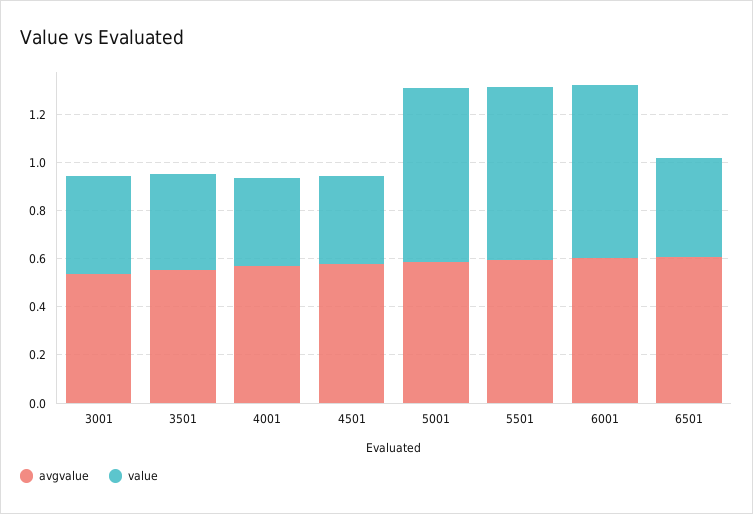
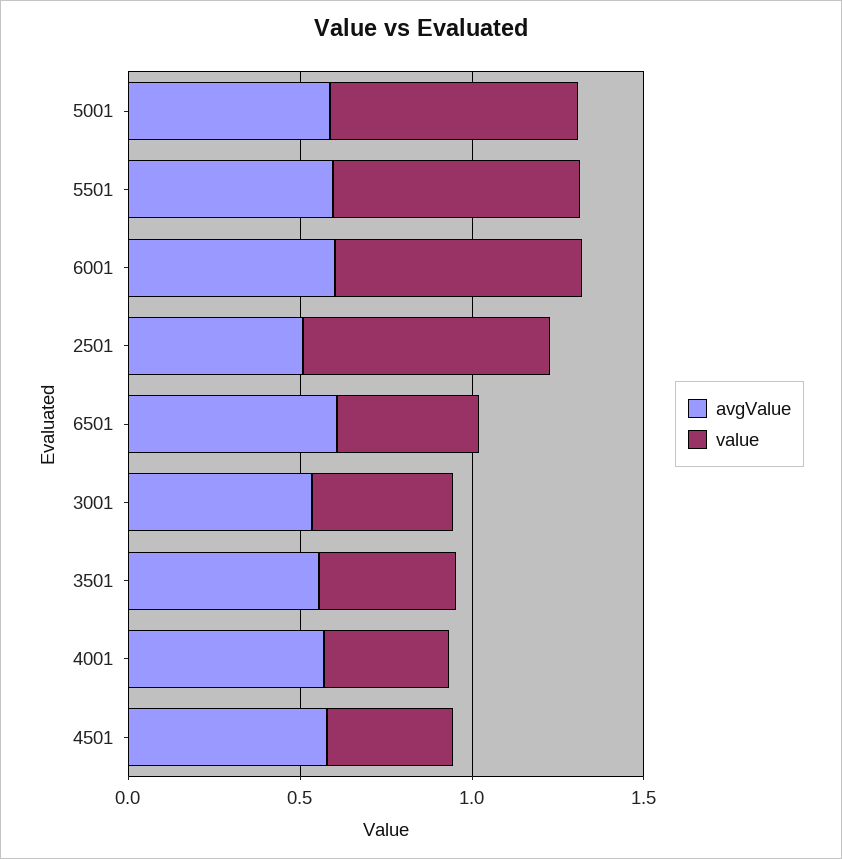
avgvalue, 2501: none -> 0.5
value, 2501: none -> 0.7

